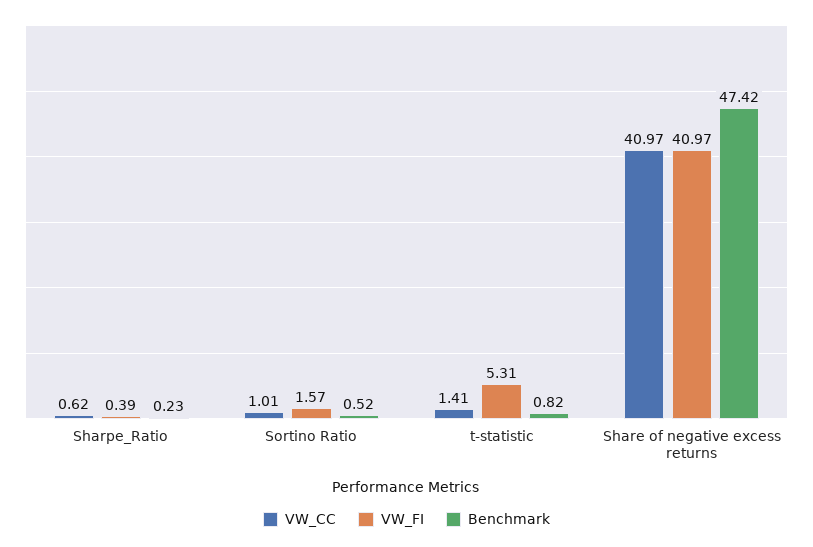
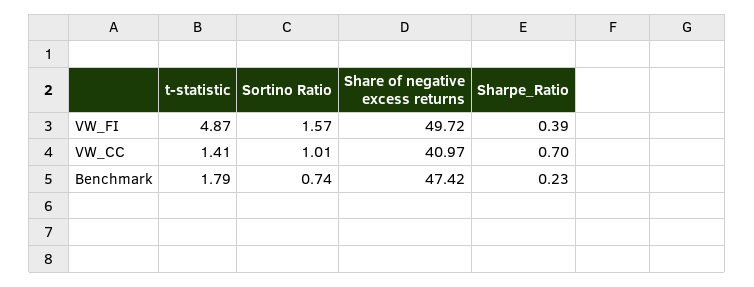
VW_CC, Sharpe_Ratio: 0.62 -> 0.7
Benchmark, Sortino Ratio: 0.52 -> 0.74
VW_FI, t-statistic: 5.31 -> 4.87
Benchmark, t-statistic: 0.82 -> 1.79
VW_FI, Share of negative excess returns: 40.97 -> 49.72

